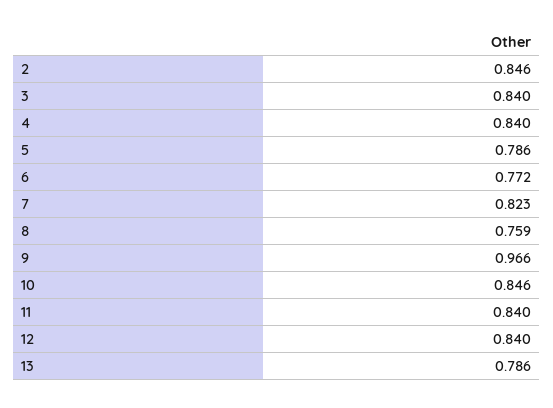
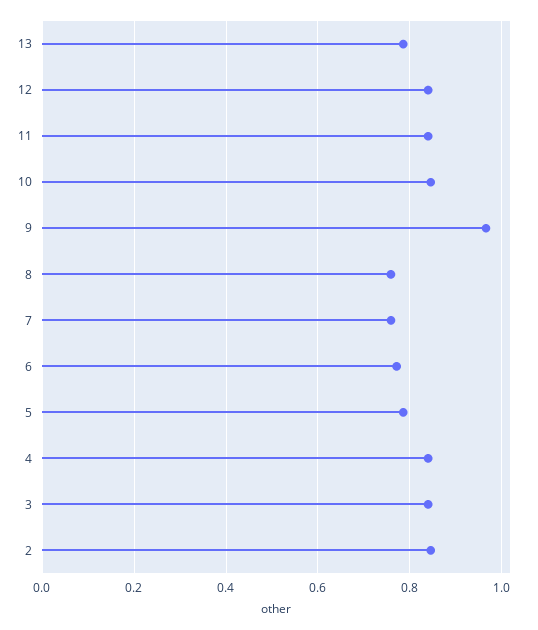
7: 0.823 -> 0.76

